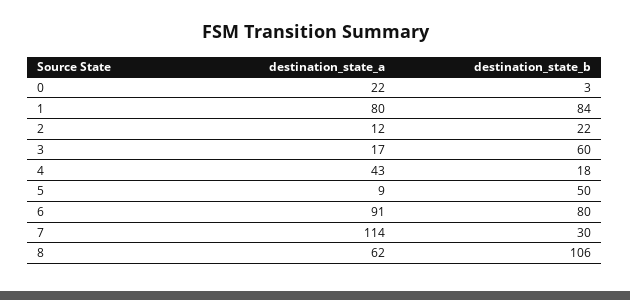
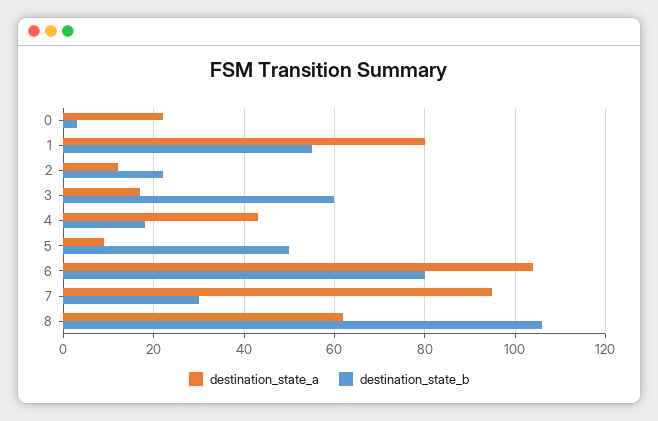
destination_state_b, 1: 84 -> 55
destination_state_a, 6: 91 -> 105
destination_state_a, 7: 114 -> 95

